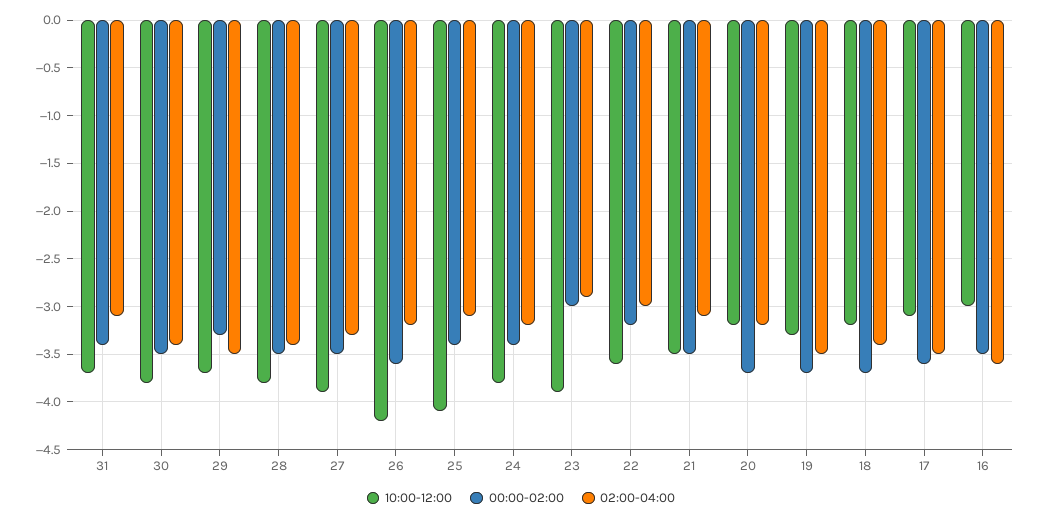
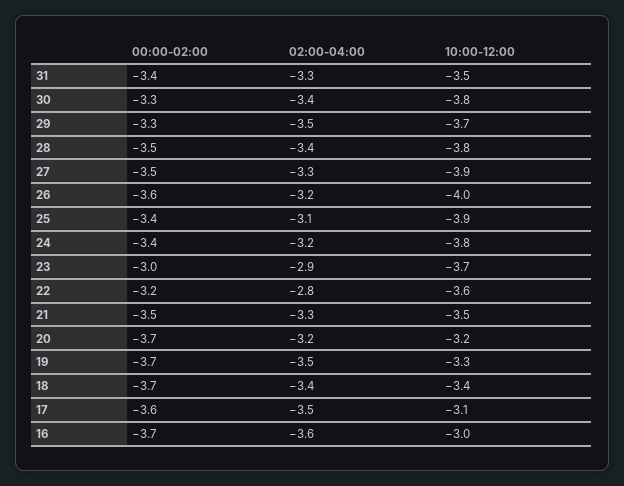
10:00-12:00, 31: -3.7 -> -3.5
02:00-04:00, 31: -3.1 -> -3.3
00:00-02:00, 30: -3.5 -> -3.3
10:00-12:00, 26: -4.2 -> -4
10:00-12:00, 25: -4.1 -> -3.9
10:00-12:00, 23: -3.9 -> -3.7
02:00-04:00, 22: -3 -> -2.8
02:00-04:00, 21: -3.1 -> -3.3
10:00-12:00, 18: -3.2 -> -3.4
00:00-02:00, 16: -3.5 -> -3.7

